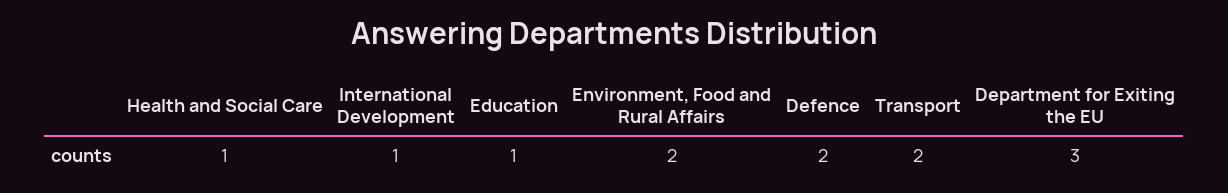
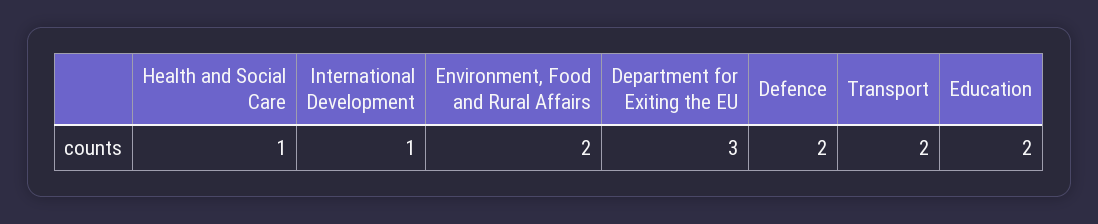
Education: 1 -> 2

